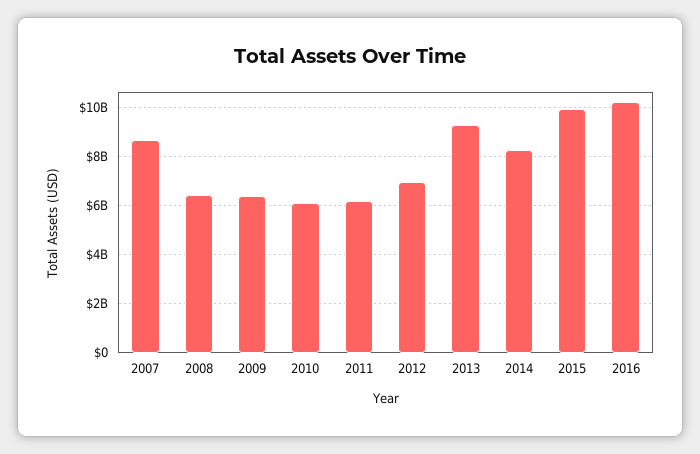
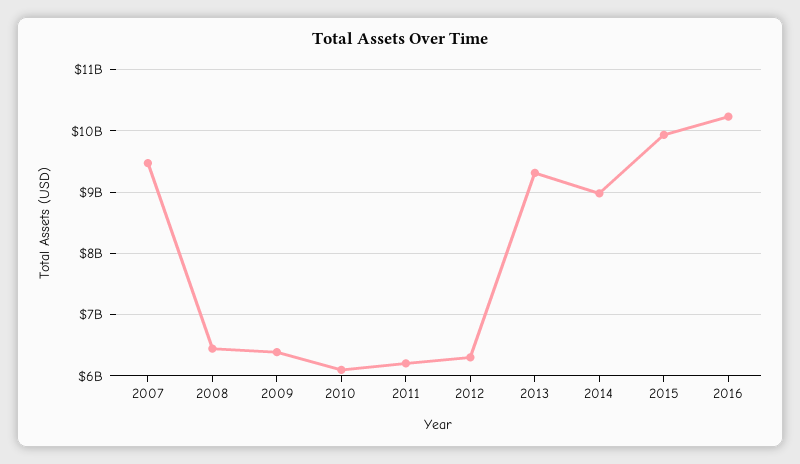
2007: 8750000000 -> 9500000000
2012: 7000000000 -> 6300000000
2014: 8250000000 -> 9000000000

